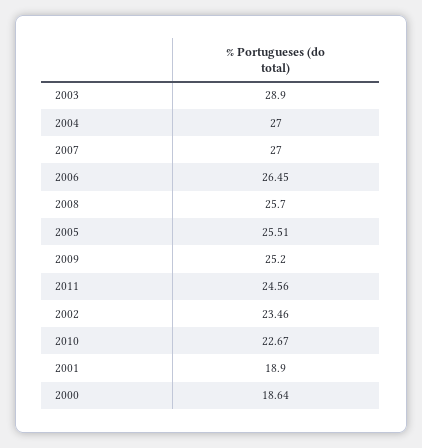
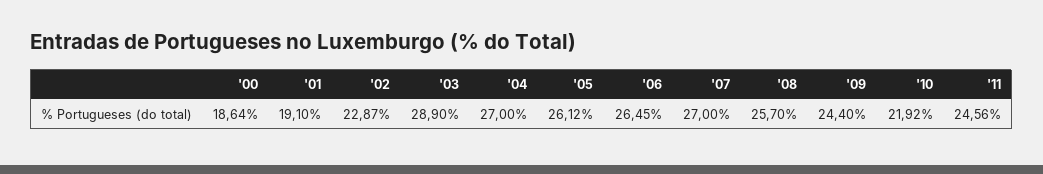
2005: 25.51 -> 26.12
2009: 25.2 -> 24.4
2002: 23.46 -> 22.87
2010: 22.67 -> 21.92
2001: 18.9 -> 19.1

